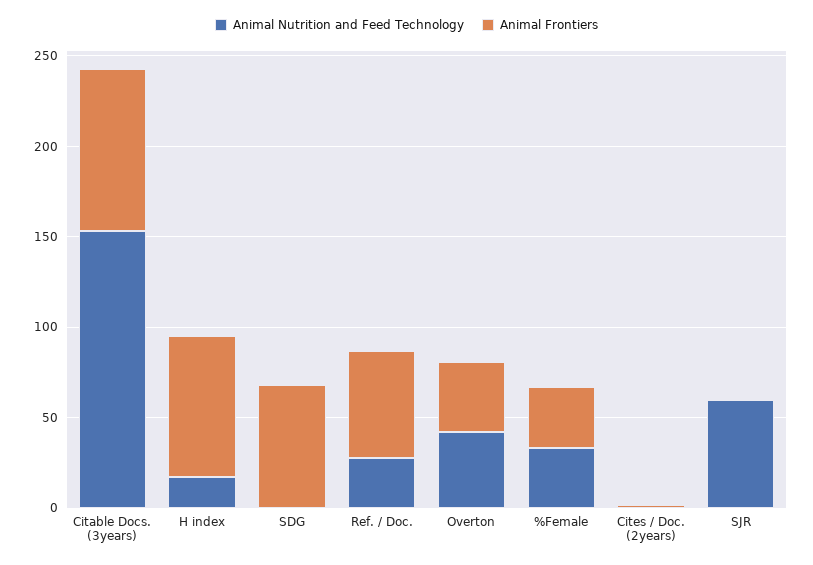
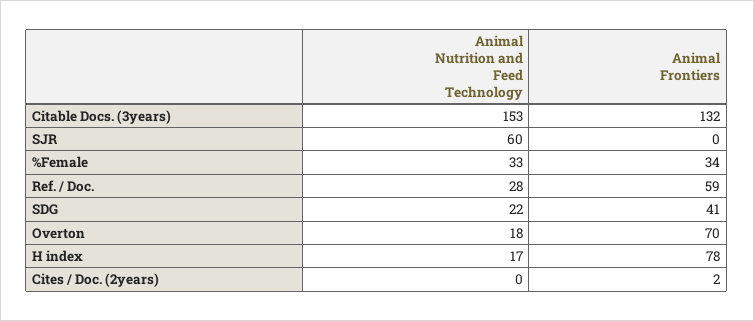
Animal Frontiers, Citable Docs. (3years): 90 -> 132
Animal Nutrition and Feed Technology, SDG: 0 -> 22
Animal Frontiers, SDG: 70 -> 41
Animal Nutrition and Feed Technology, Overton: 40 -> 18
Animal Frontiers, Overton: 40 -> 70

